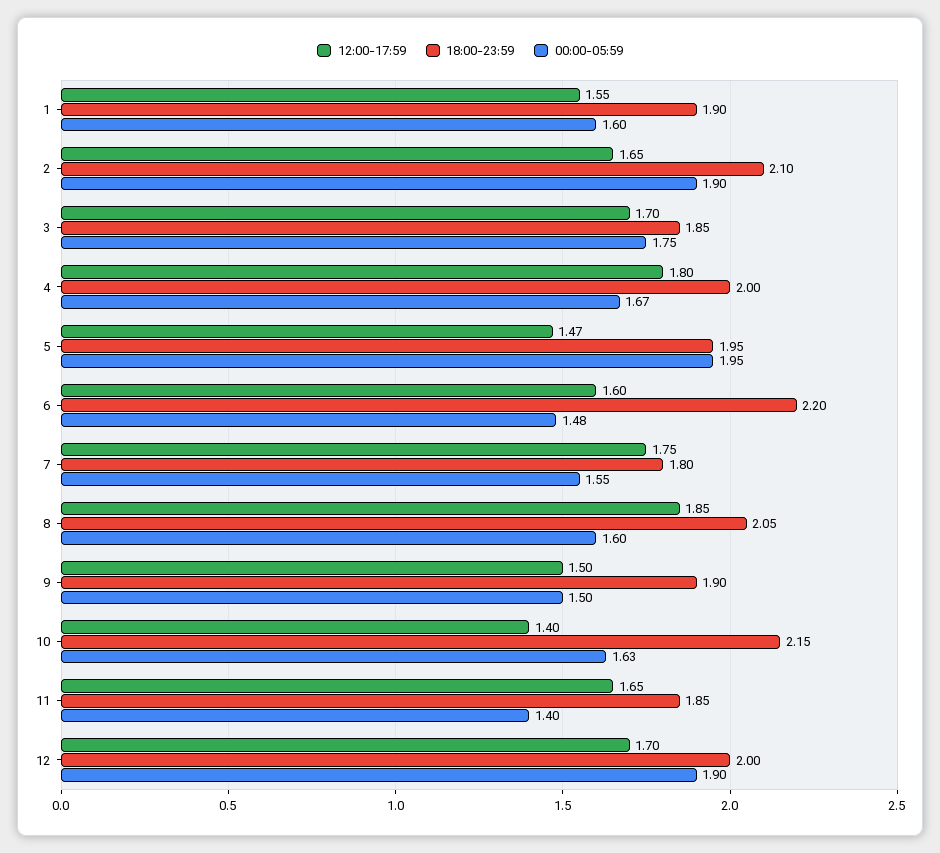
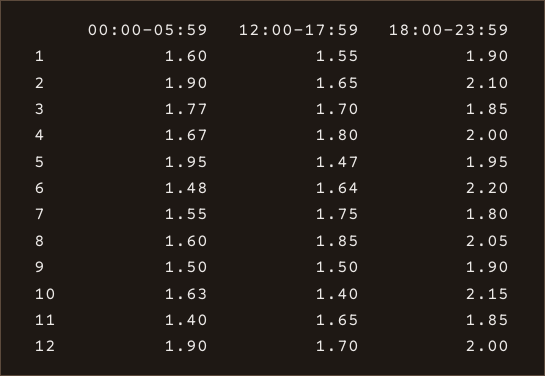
00:00-05:59, 3: 1.75 -> 1.77
12:00-17:59, 6: 1.6 -> 1.64

